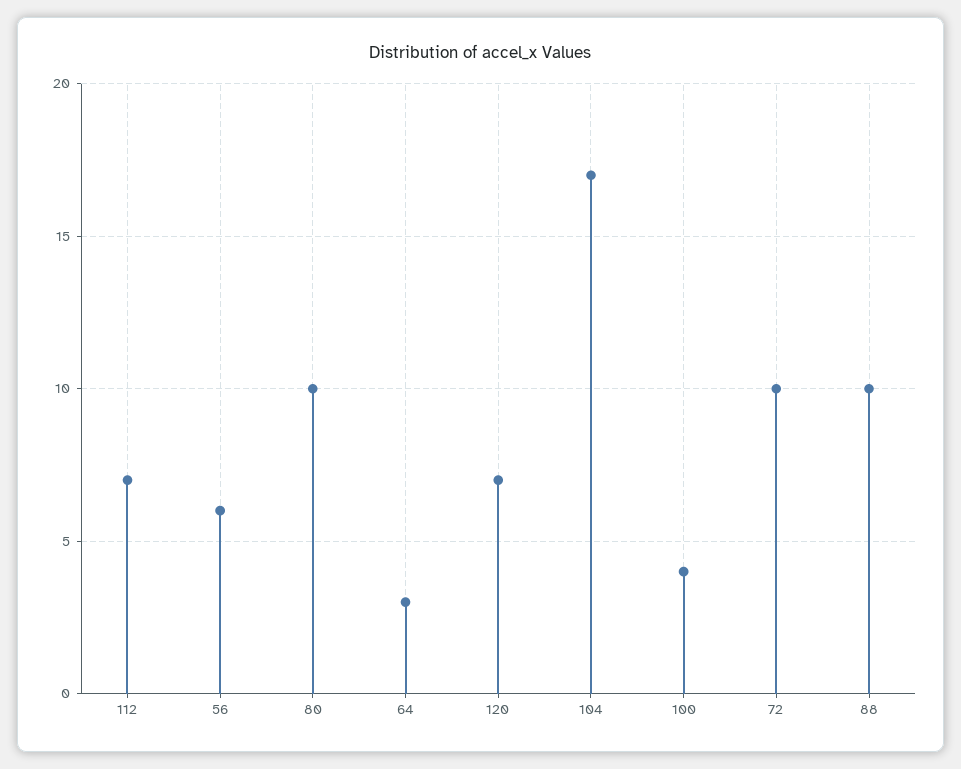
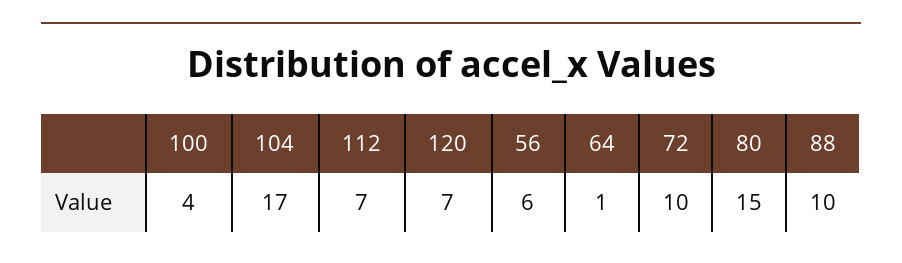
80: 10 -> 15
64: 3 -> 1

